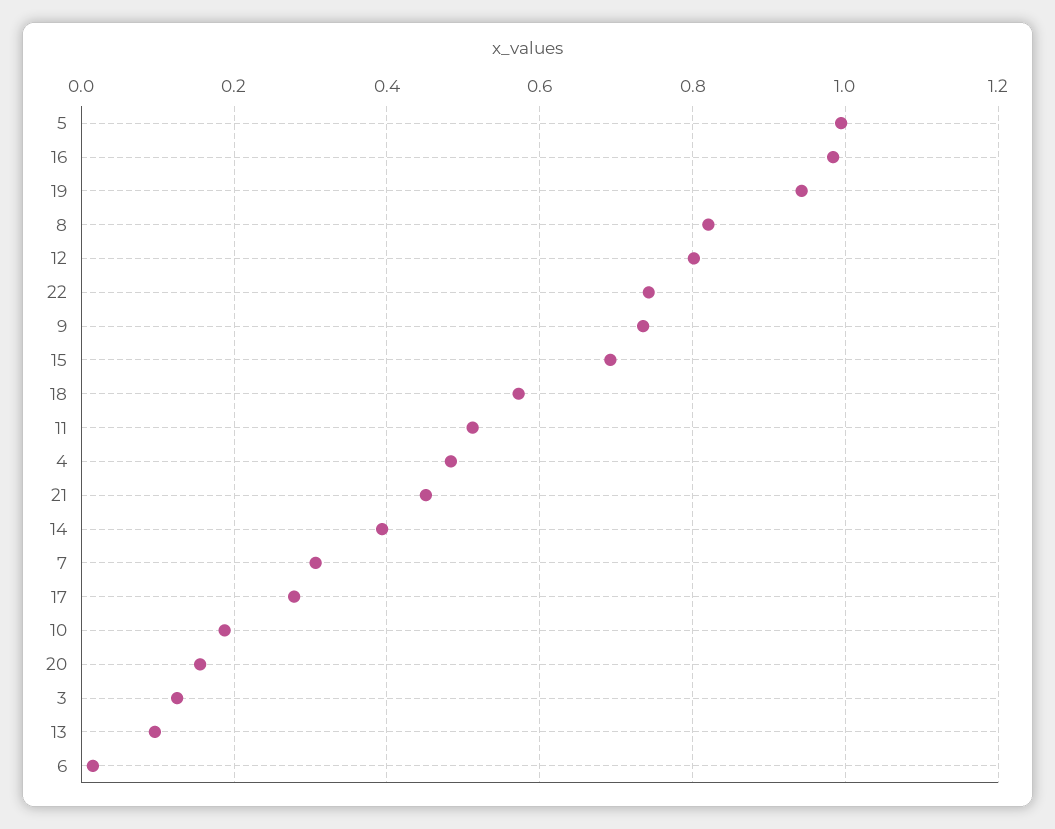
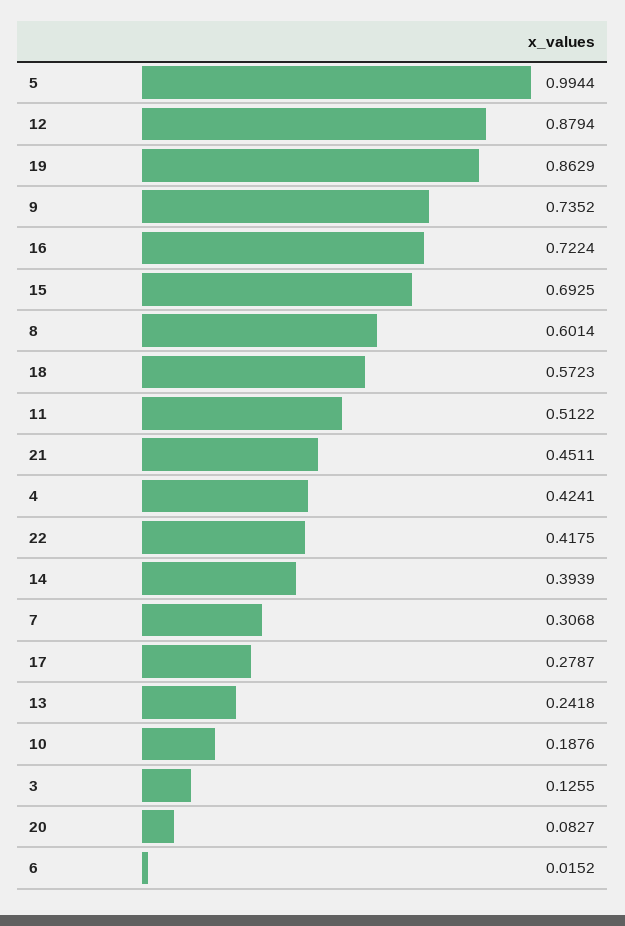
16: 0.98 -> 0.7224
19: 0.94 -> 0.8629
8: 0.82 -> 0.6014
12: 0.8 -> 0.8794
22: 0.74 -> 0.4175
4: 0.48 -> 0.4241
20: 0.16 -> 0.0827
13: 0.1 -> 0.2418

